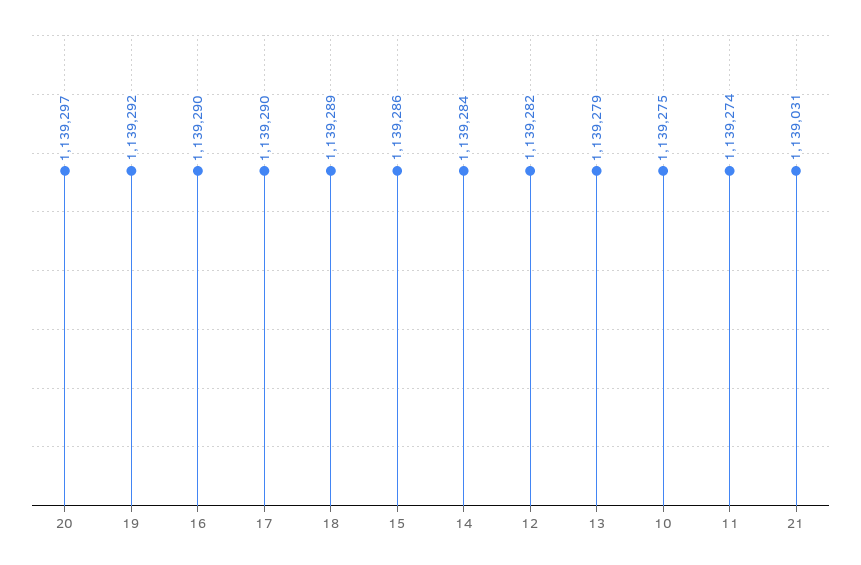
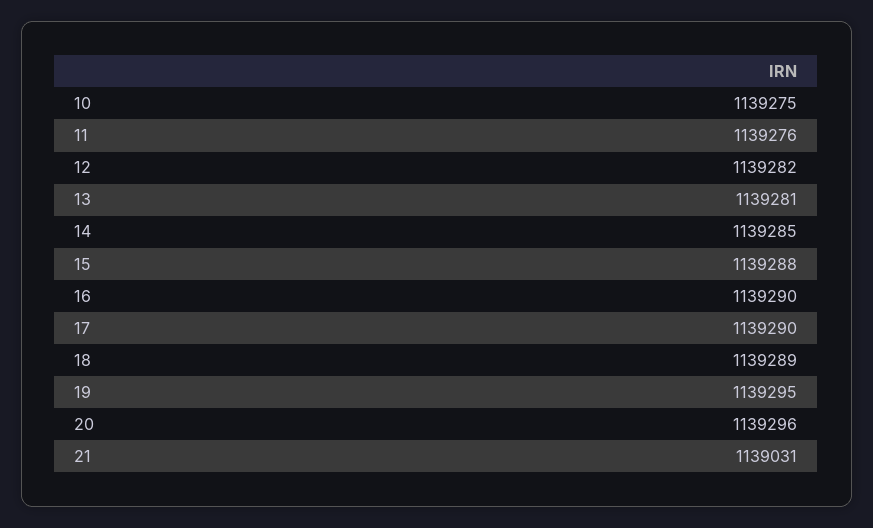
20: 1139297 -> 1139296
19: 1139292 -> 1139295
15: 1139286 -> 1139288
14: 1139284 -> 1139285
13: 1139279 -> 1139281
11: 1139274 -> 1139276

